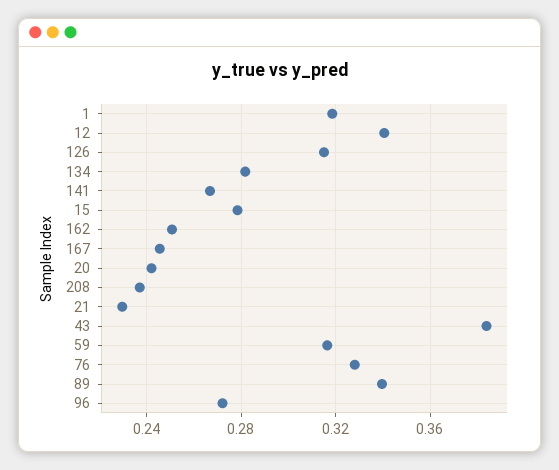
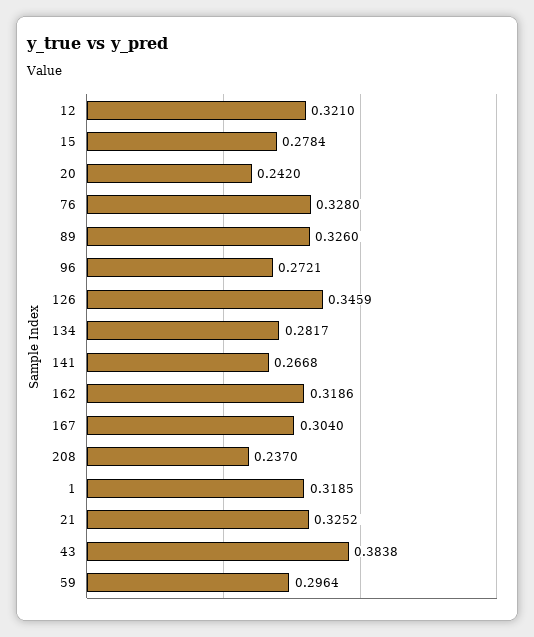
12: 0.34 -> 0.321
126: 0.315 -> 0.3459
162: 0.25 -> 0.3186
167: 0.245 -> 0.304
21: 0.23 -> 0.3252
59: 0.315 -> 0.2964
89: 0.34 -> 0.326

